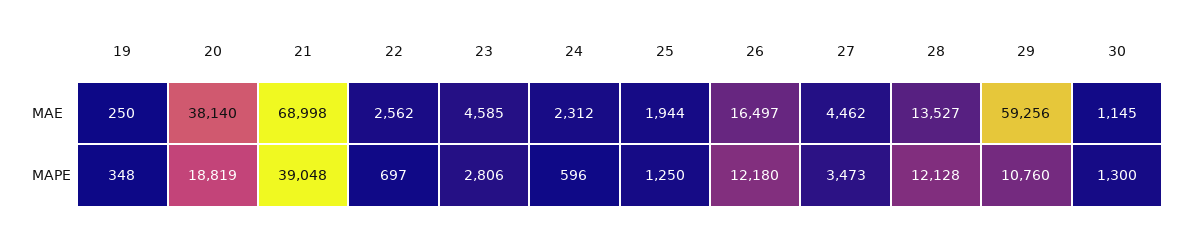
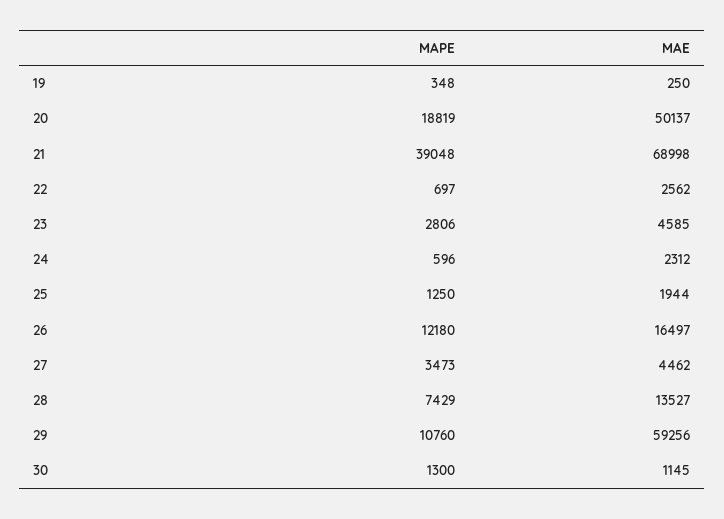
20, MAE: 38140 -> 50137
28, MAPE: 12128 -> 7429

